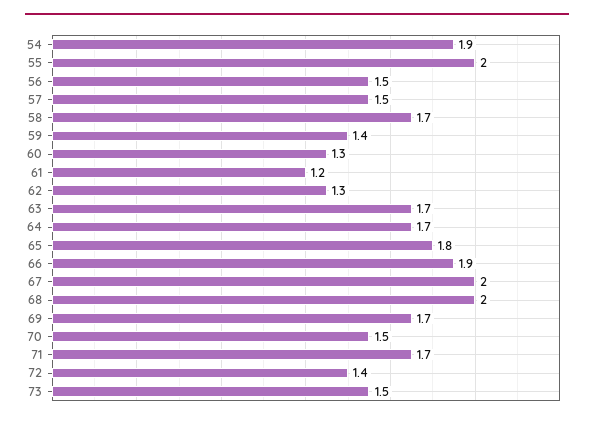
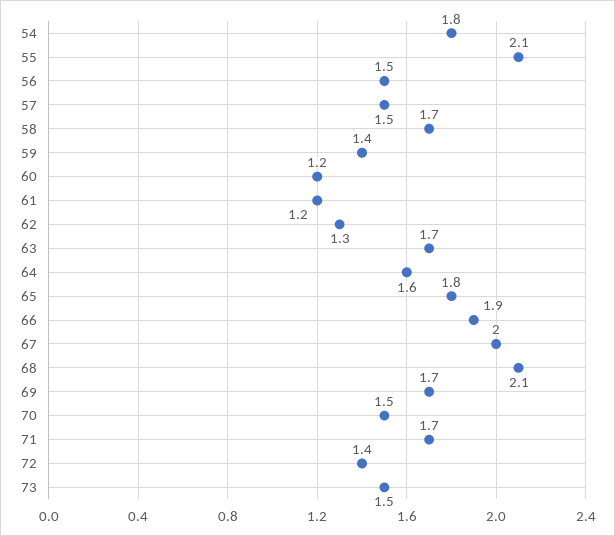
54: 1.9 -> 1.8
55: 2 -> 2.1
60: 1.3 -> 1.2
64: 1.7 -> 1.6
68: 2 -> 2.1

